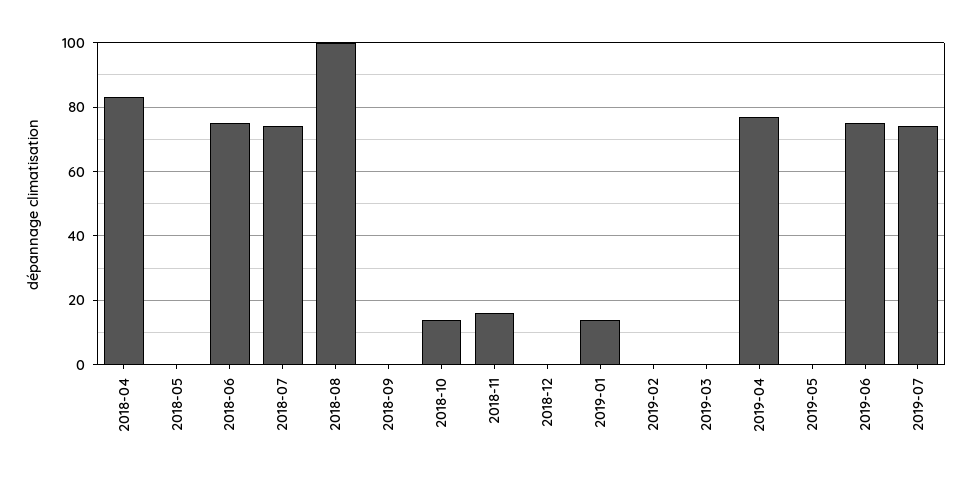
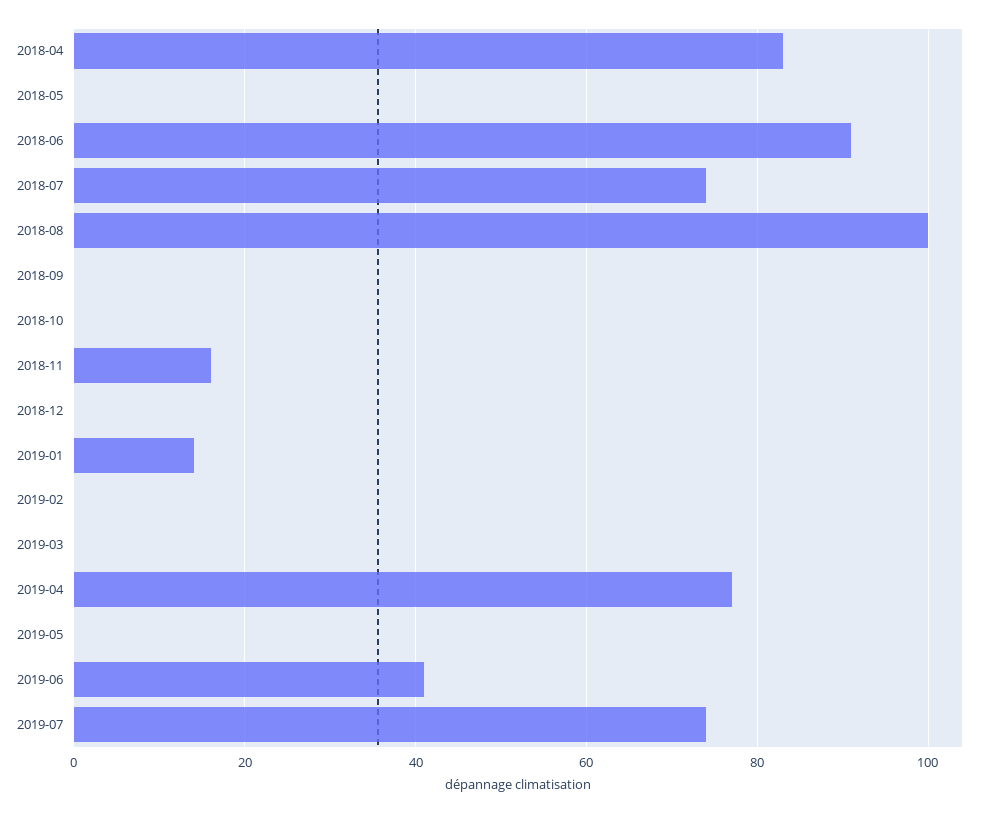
2018-06: 75 -> 90
2018-10: 15 -> 0
2019-06: 75 -> 40

